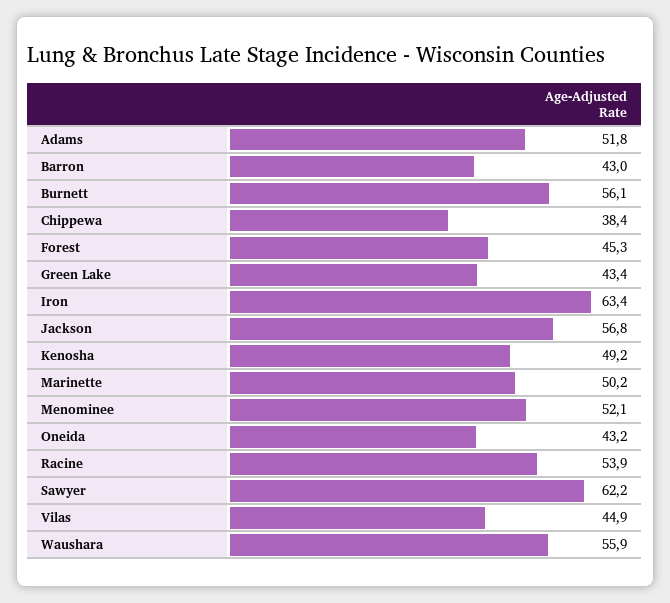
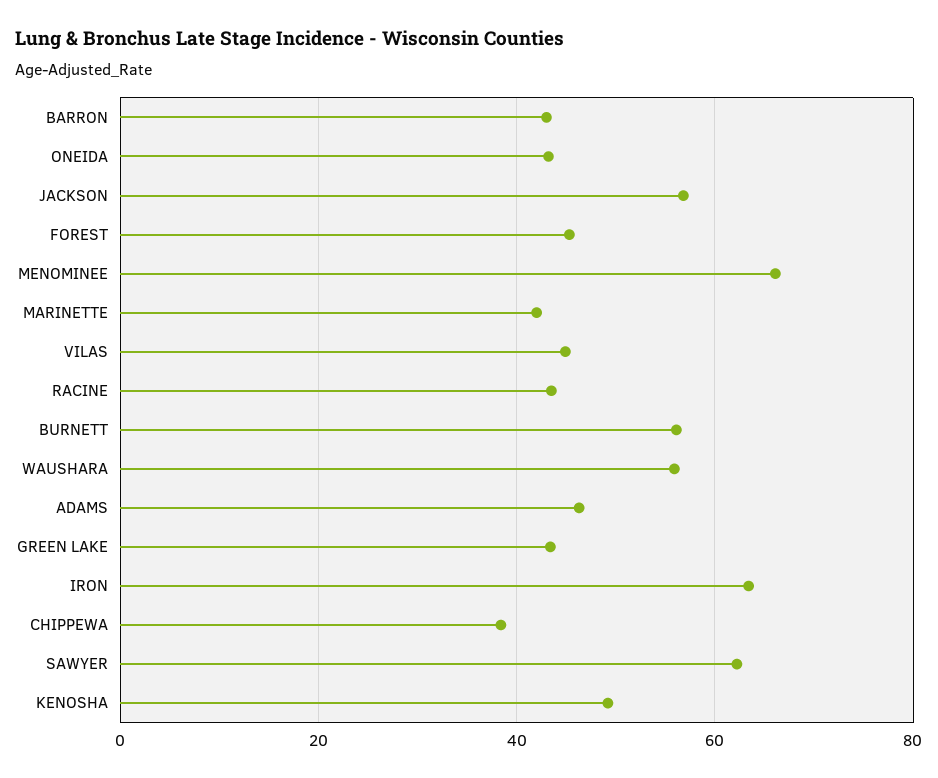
Adams: 51.8 -> 46
Marinette: 50.2 -> 42
Menominee: 52.1 -> 66
Racine: 53.9 -> 44

